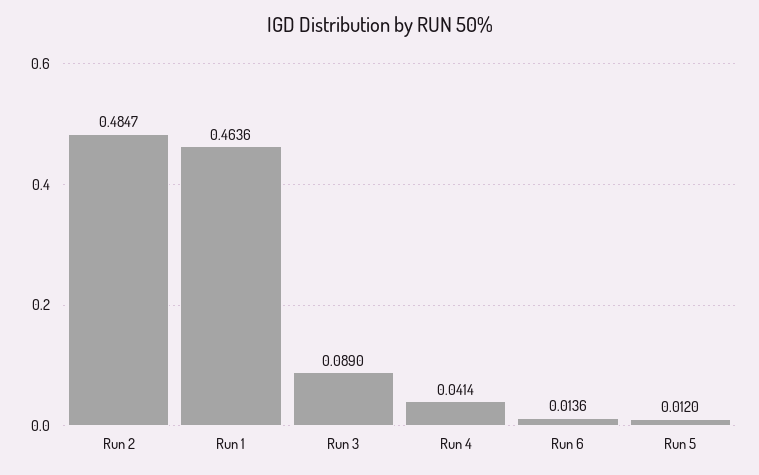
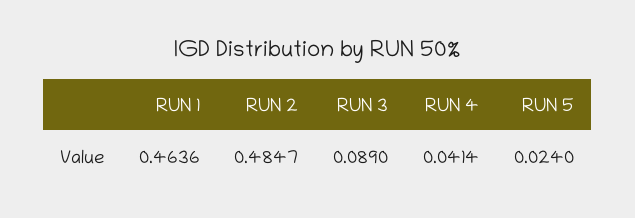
Run 6: 0.0136 -> none
Run 5: 0.012 -> 0.024

